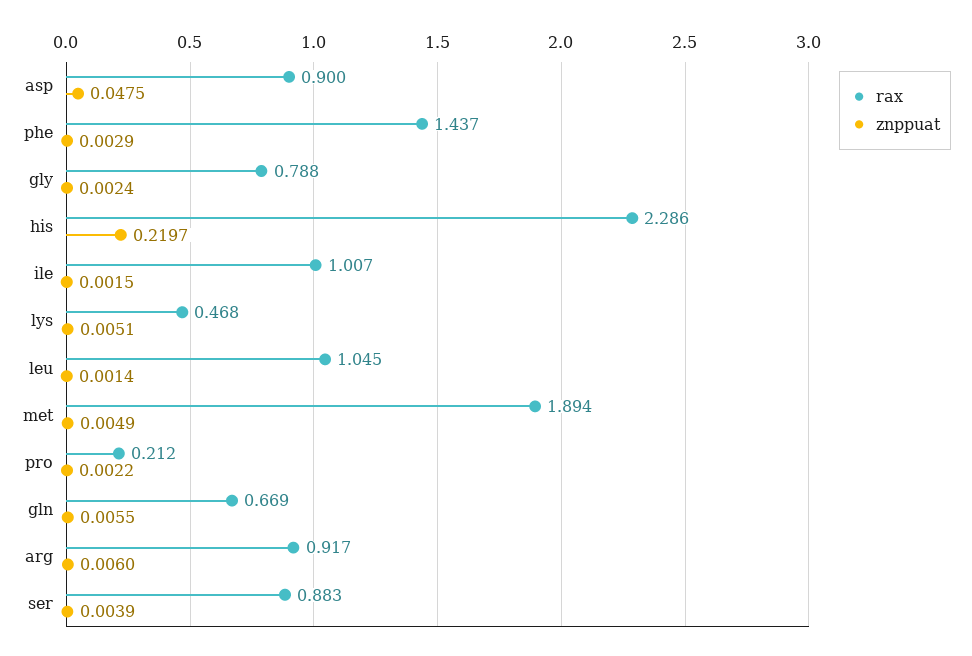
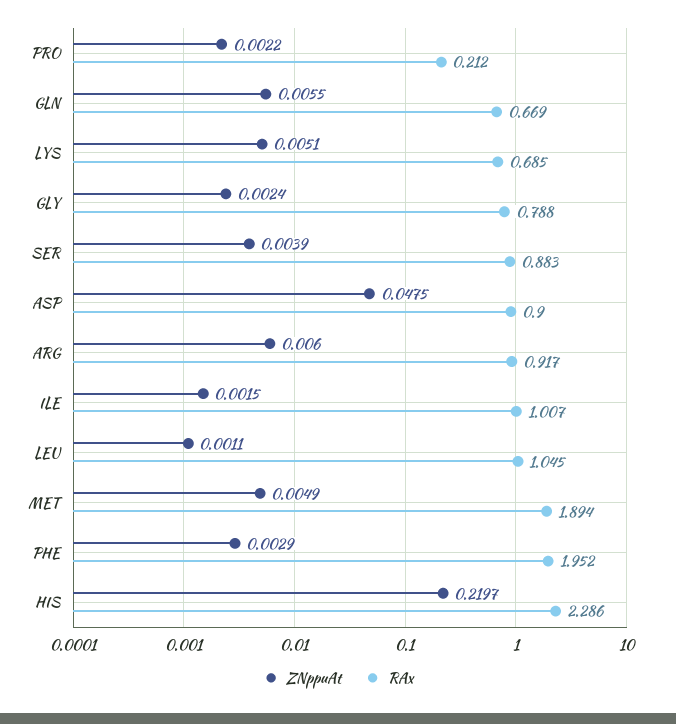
rax, phe: 1.437 -> 1.952
rax, lys: 0.468 -> 0.685
znppuat, leu: 0.0014 -> 0.0011

